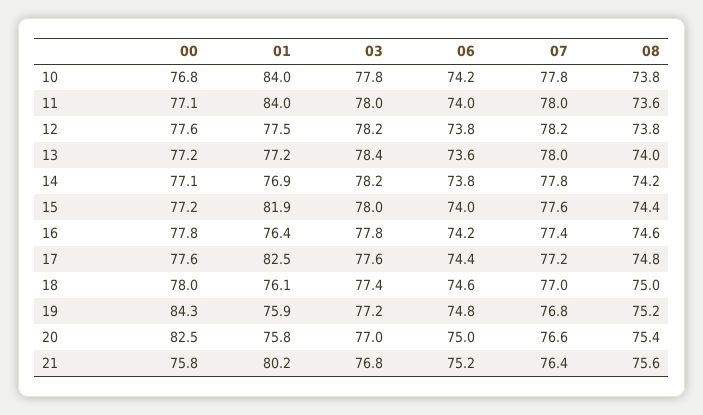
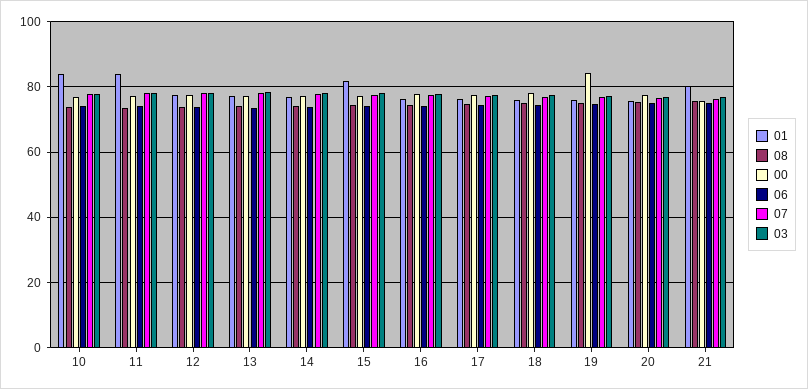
01, 17: 82.5 -> 76
00, 20: 82.5 -> 78

